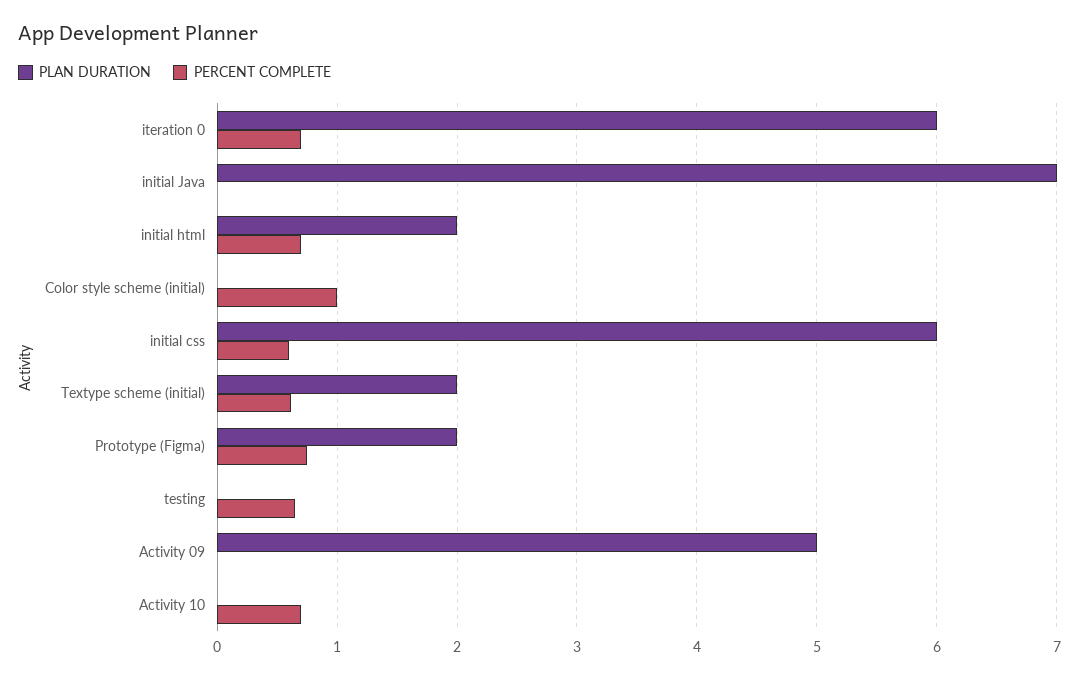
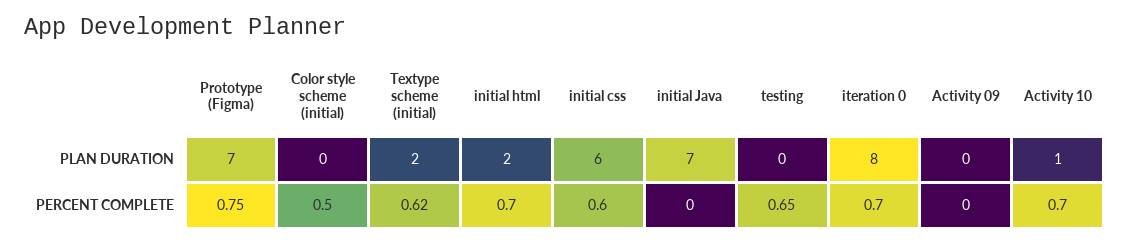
PLAN DURATION, iteration 0: 6 -> 8
PERCENT COMPLETE, Color style scheme (initial): 1 -> 0.5
PLAN DURATION, Prototype (Figma): 2 -> 7
PLAN DURATION, Activity 09: 5 -> 0
PLAN DURATION, Activity 10: 0 -> 1

